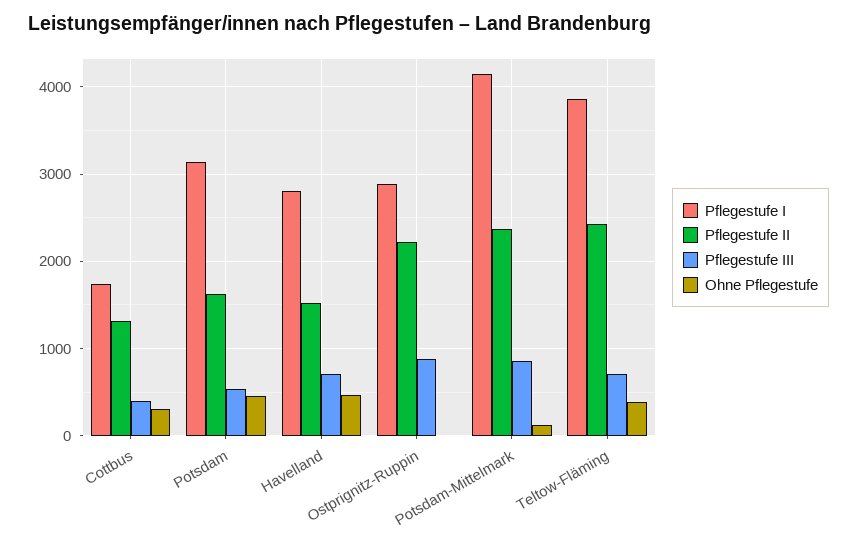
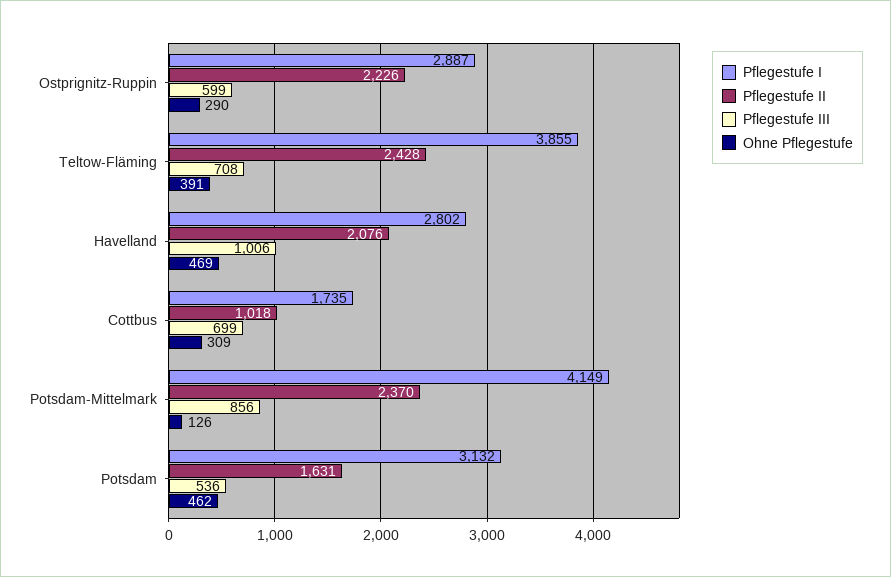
Pflegestufe II, Cottbus: 1300 -> 1018
Pflegestufe III, Cottbus: 400 -> 699
Pflegestufe II, Havelland: 1500 -> 2076
Pflegestufe III, Havelland: 700 -> 1006
Pflegestufe III, Ostprignitz-Ruppin: 900 -> 599
Ohne Pflegestufe, Ostprignitz-Ruppin: 0 -> 290

